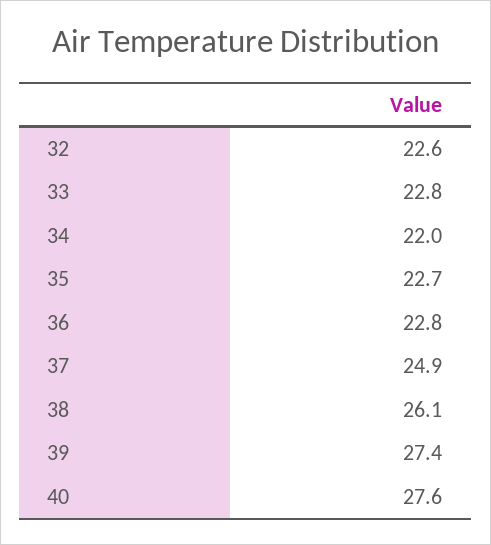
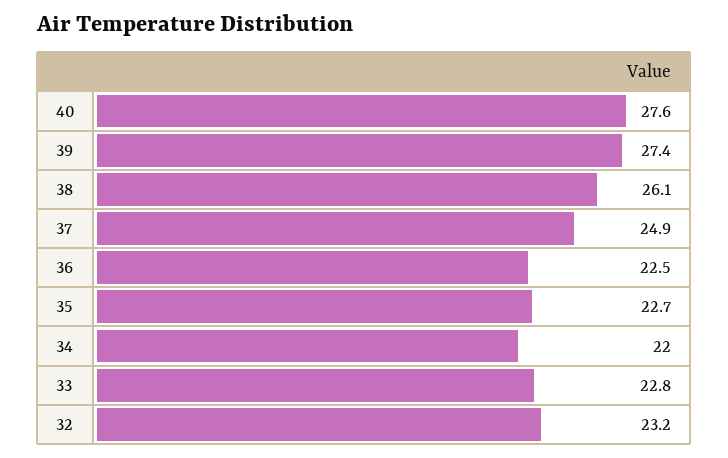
32: 22.6 -> 23.2
36: 22.8 -> 22.5

